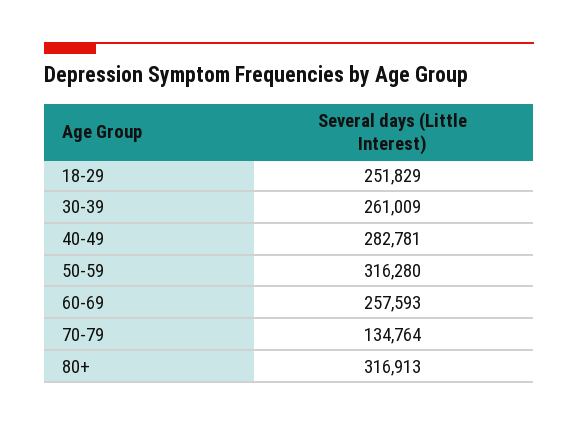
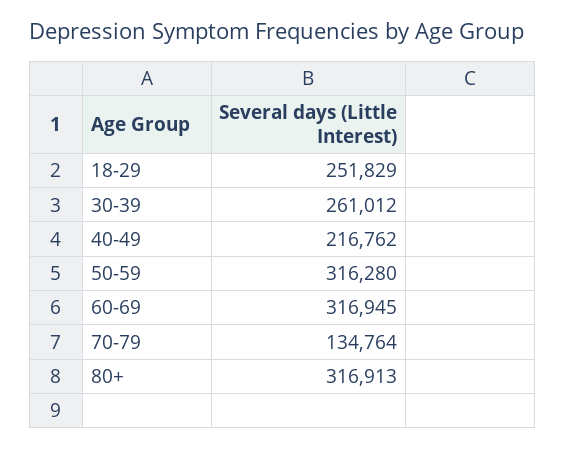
30-39: 261009 -> 261012
40-49: 282781 -> 216762
60-69: 257593 -> 316945

